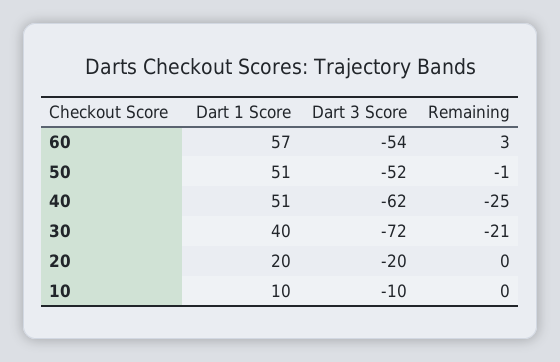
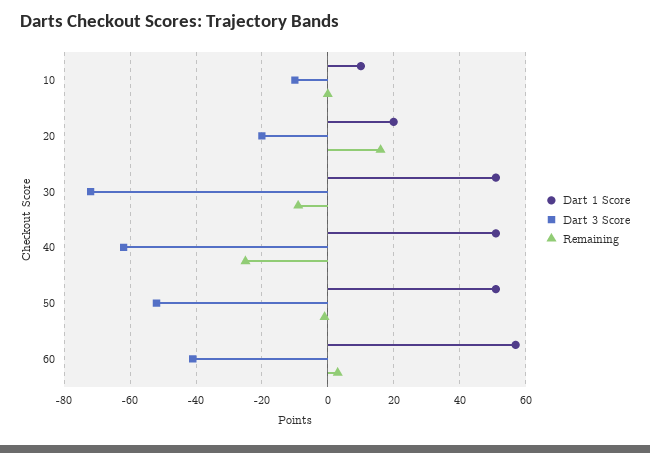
Dart 3 Score, 60: -54 -> -40
Dart 1 Score, 30: 40 -> 50
Remaining, 30: -21 -> -10
Remaining, 20: 0 -> 15

